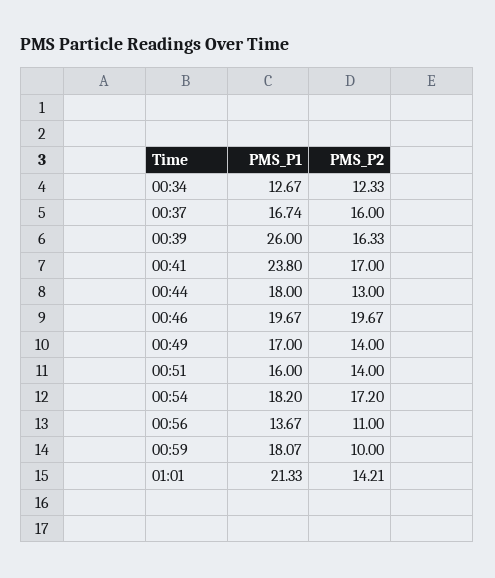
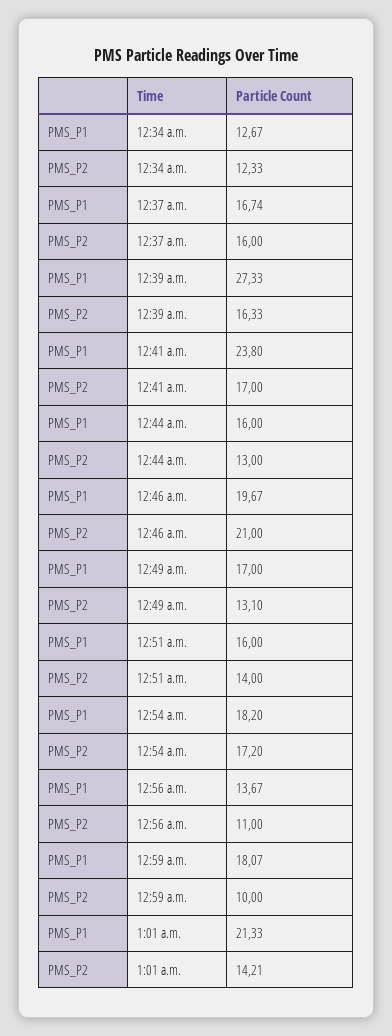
PMS_P1, 00:39: 26 -> 27.33
PMS_P1, 00:44: 18 -> 16
PMS_P2, 00:46: 19.67 -> 21
PMS_P2, 00:49: 14 -> 13.1

